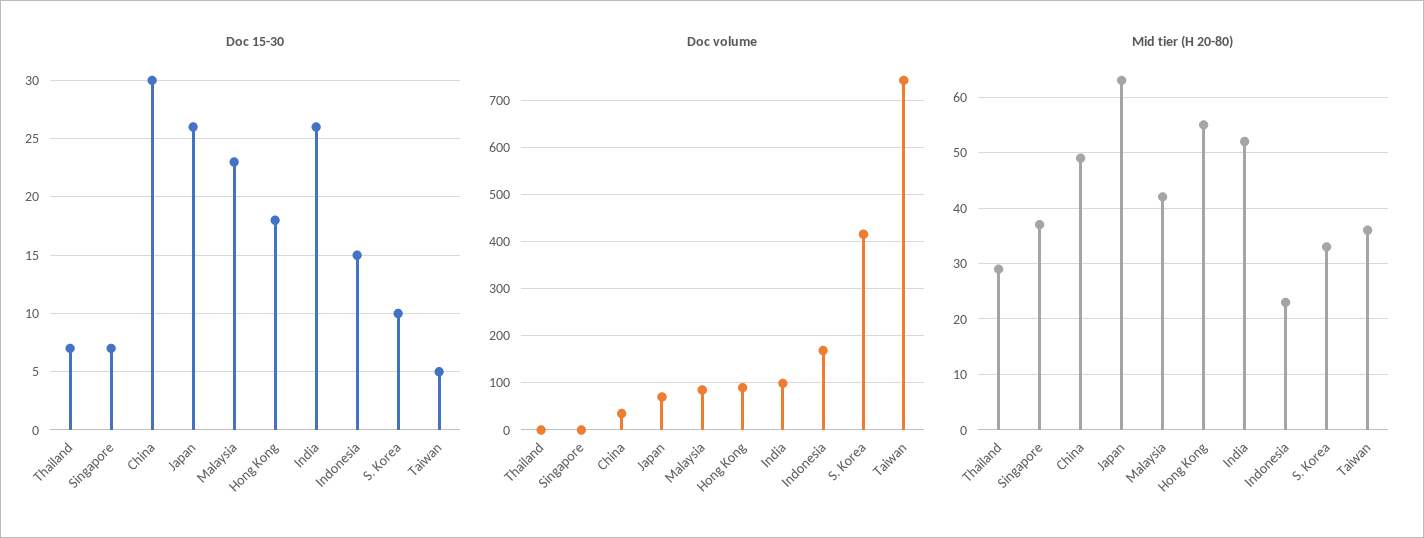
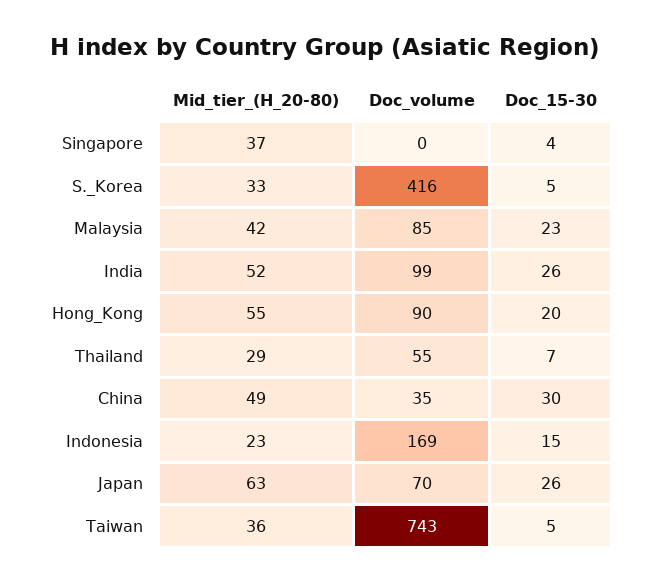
Doc 15-30, Singapore: 7 -> 4
Doc 15-30, Hong Kong: 18 -> 20
Doc 15-30, S. Korea: 10 -> 5
Doc volume, Thailand: 0 -> 55

